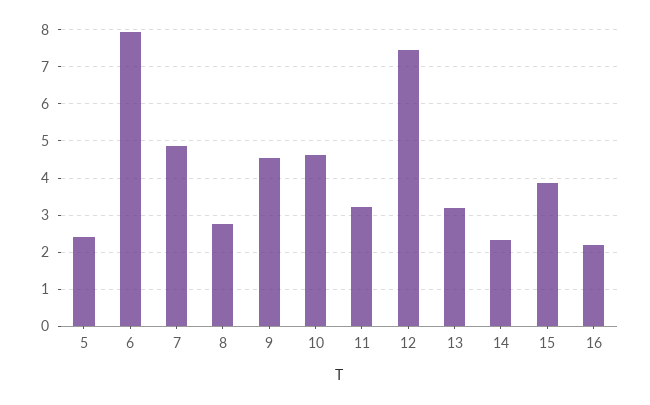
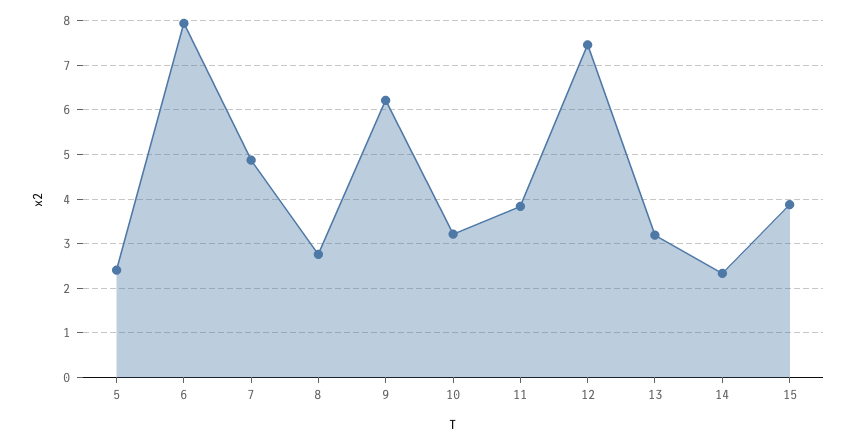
9: 4.6 -> 6.2
10: 4.6 -> 3.2
11: 3.2 -> 3.8
16: 2.2 -> none

